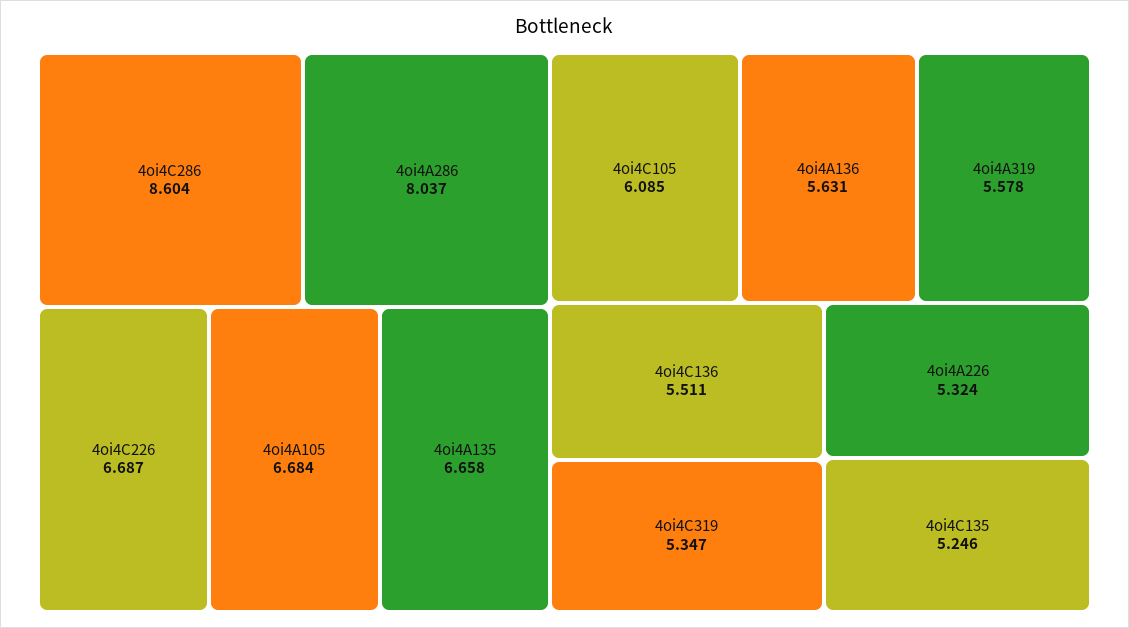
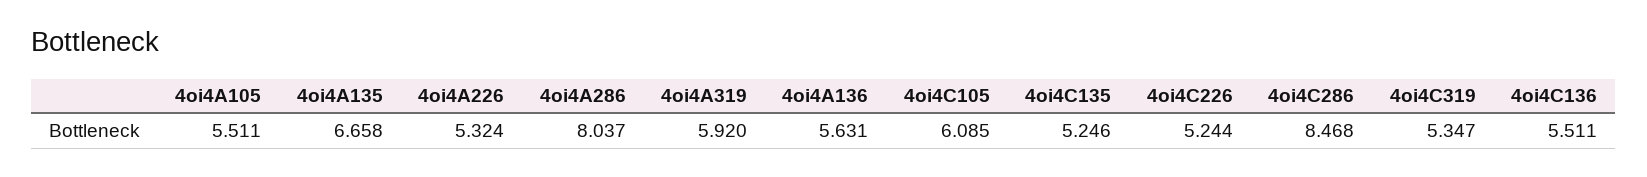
4oi4C286: 8.604 -> 8.468
4oi4C226: 6.687 -> 5.244
4oi4A105: 6.684 -> 5.511
4oi4A319: 5.578 -> 5.92

